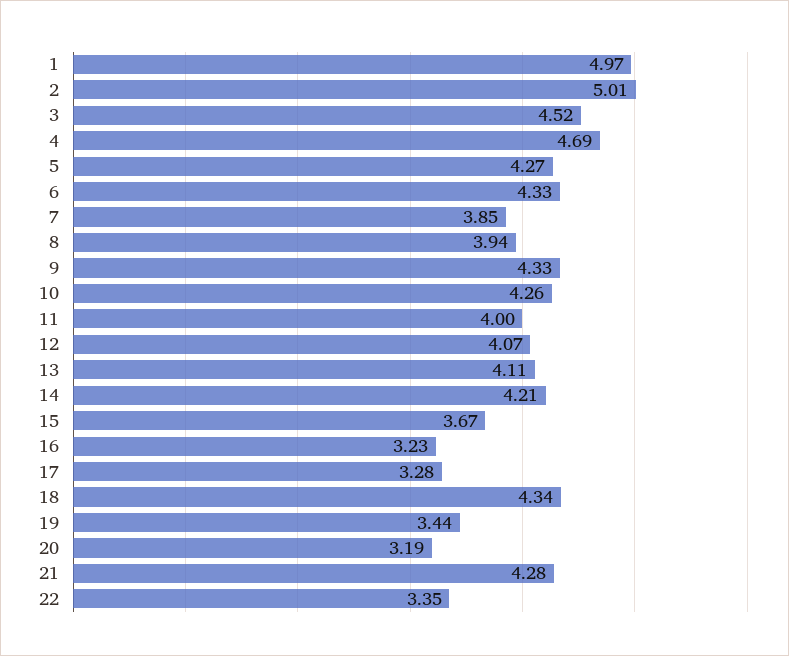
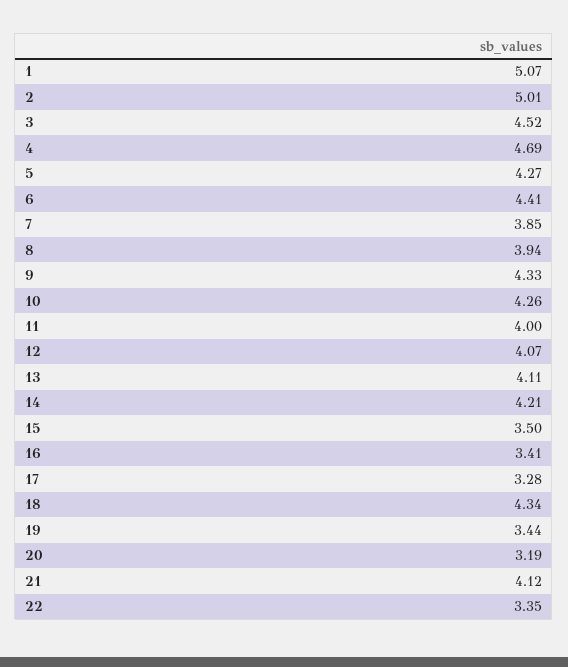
1: 4.97 -> 5.07
6: 4.33 -> 4.41
15: 3.67 -> 3.5
16: 3.23 -> 3.41
21: 4.28 -> 4.12

